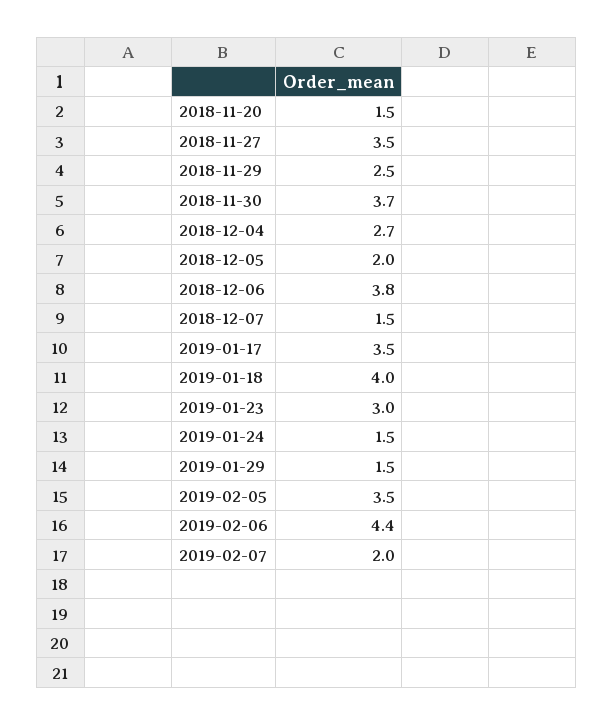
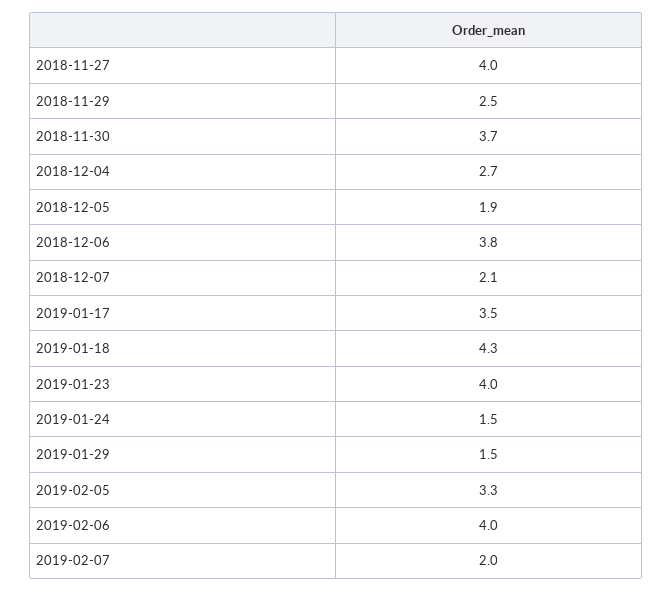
2018-11-20: 1.5 -> none
2018-11-27: 3.5 -> 4
2018-12-05: 2 -> 1.9
2018-12-07: 1.5 -> 2.1
2019-01-18: 4 -> 4.3
2019-01-23: 3 -> 4
2019-02-05: 3.5 -> 3.3
2019-02-06: 4.4 -> 4

